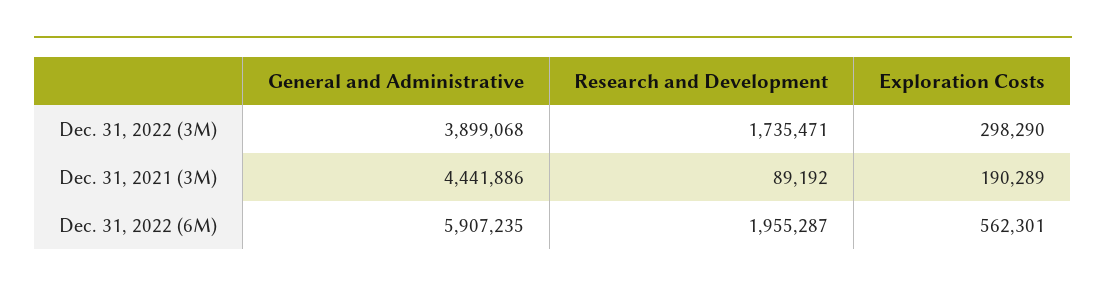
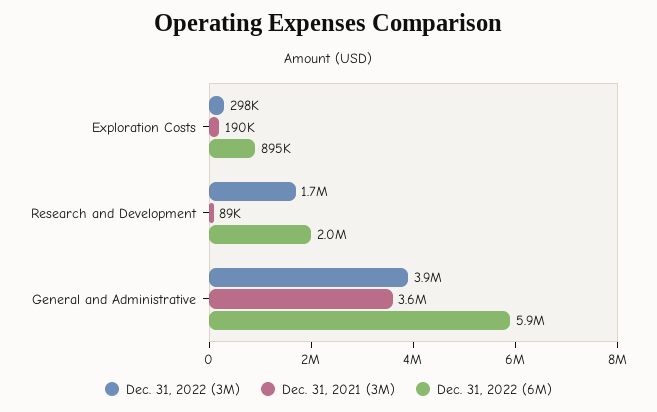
Dec. 31, 2021 (3M), General and Administrative: 4441886 -> 3600000
Dec. 31, 2022 (6M), Exploration Costs: 562301 -> 895000

